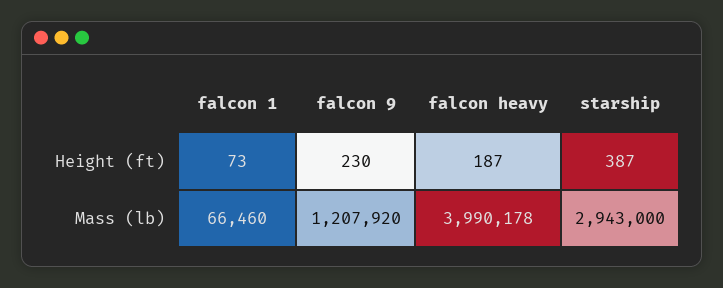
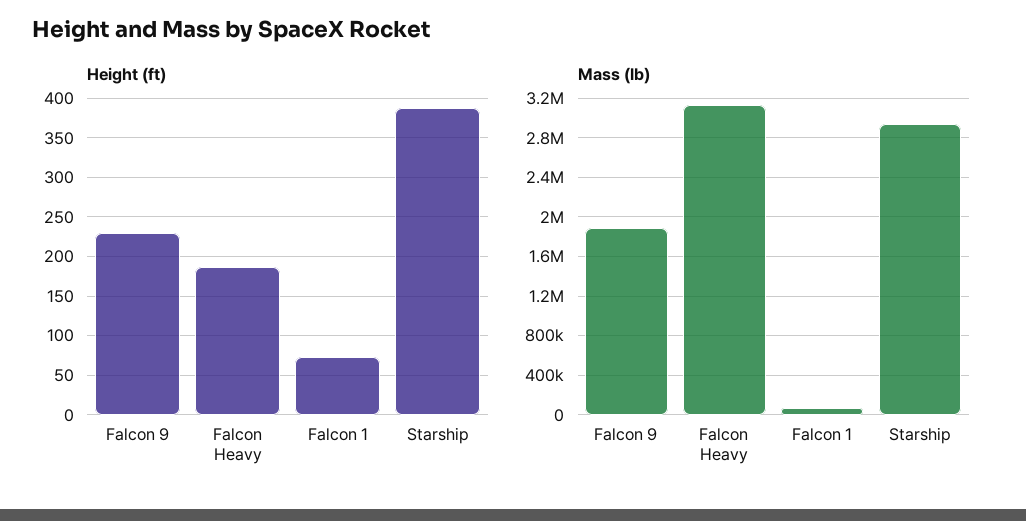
Mass (lb), falcon 9: 1207920 -> 1900000
Mass (lb), falcon heavy: 3990178 -> 3100000

